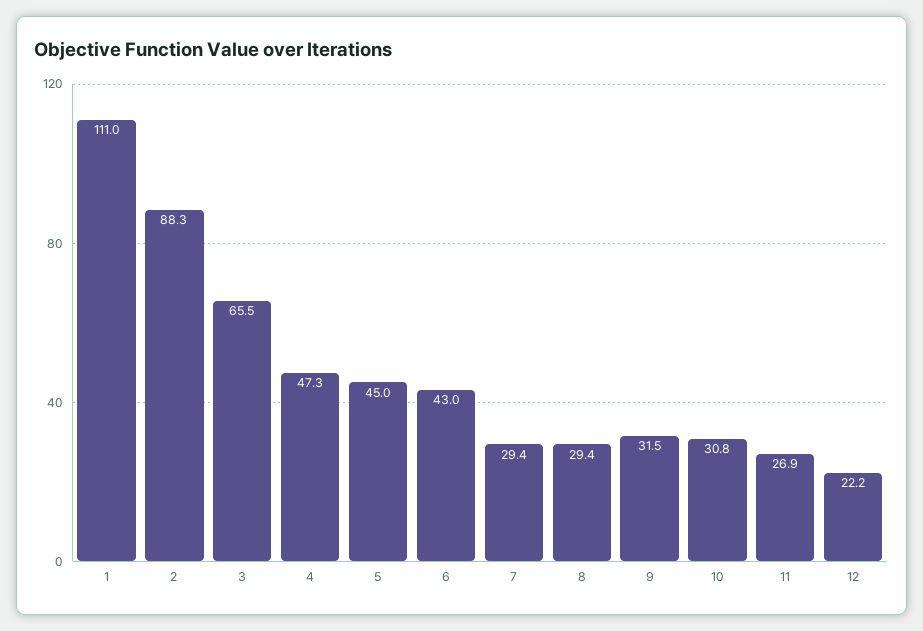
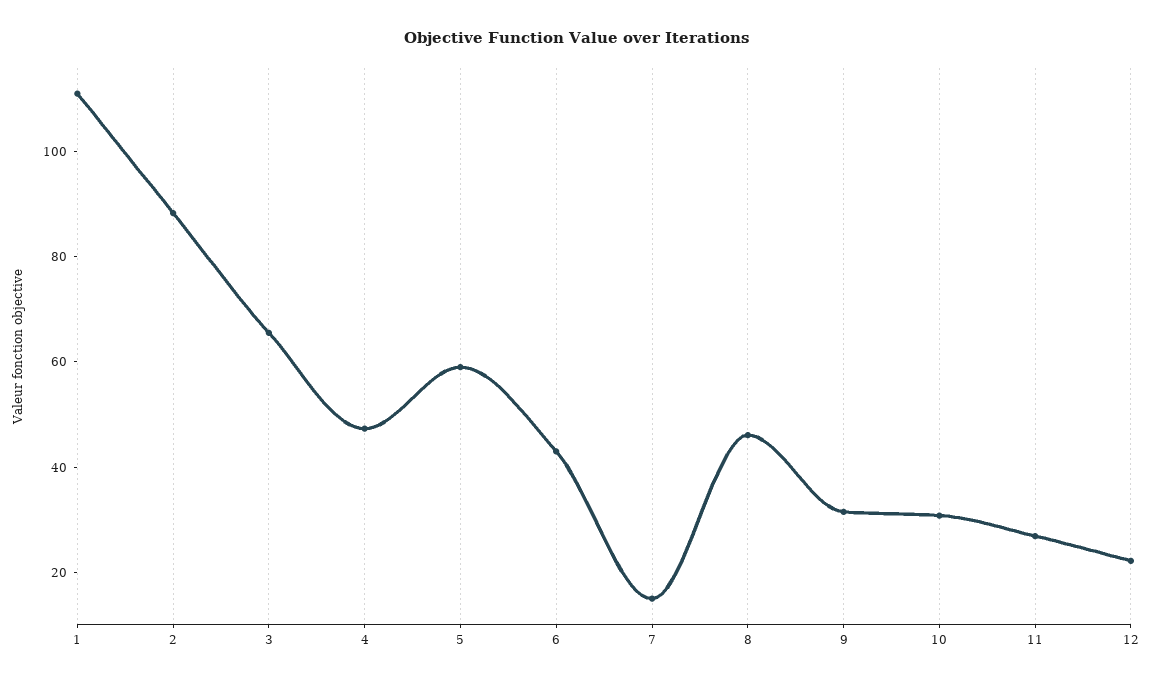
5: 45 -> 60
7: 29.4 -> 15
8: 29.4 -> 45

